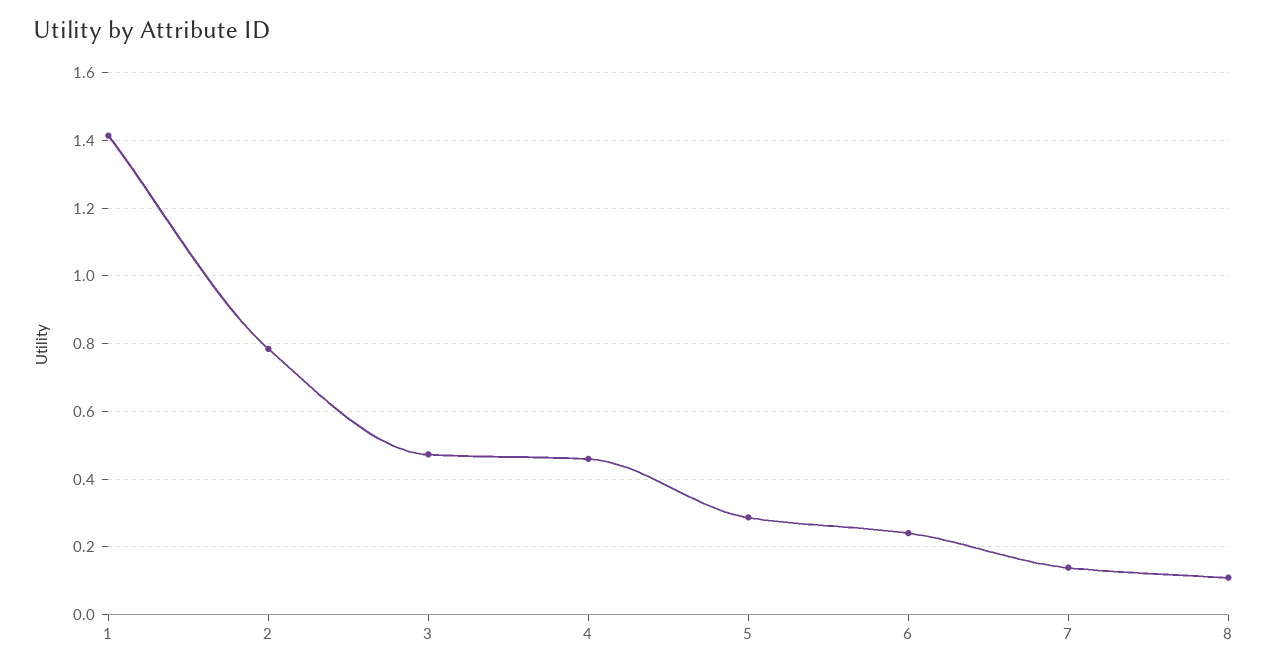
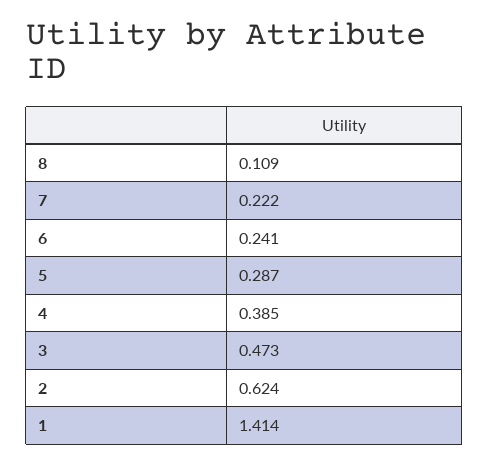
2: 0.78 -> 0.624
4: 0.46 -> 0.385
7: 0.14 -> 0.222

